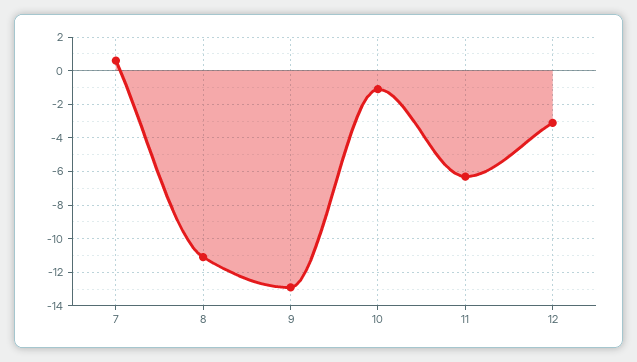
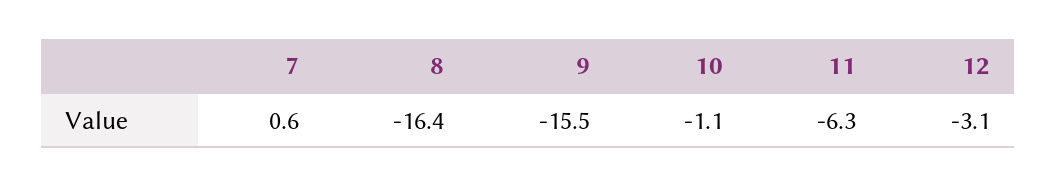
8: -11 -> -16.4
9: -13 -> -15.5

